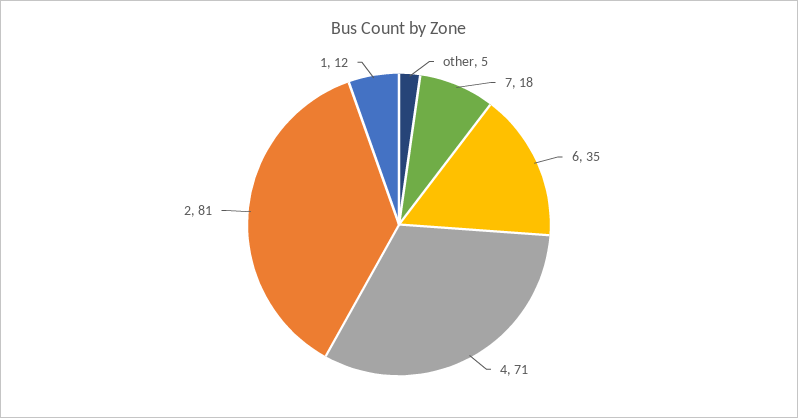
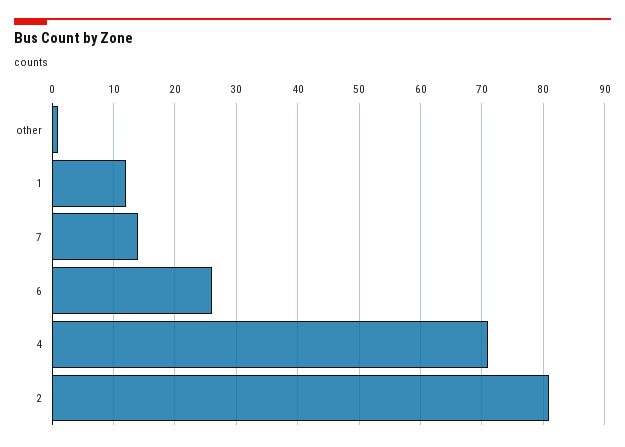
other: 5 -> 1
7: 18 -> 14
6: 35 -> 26

